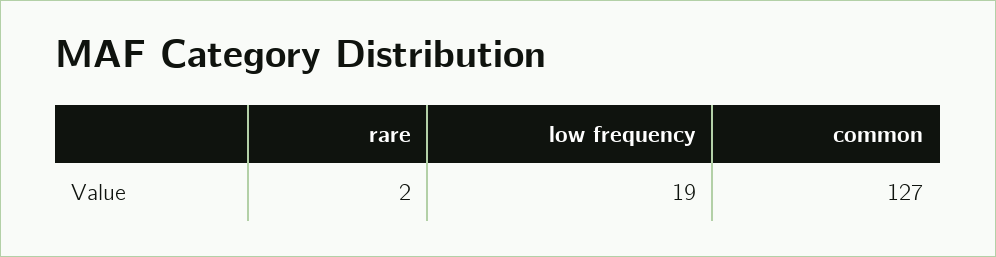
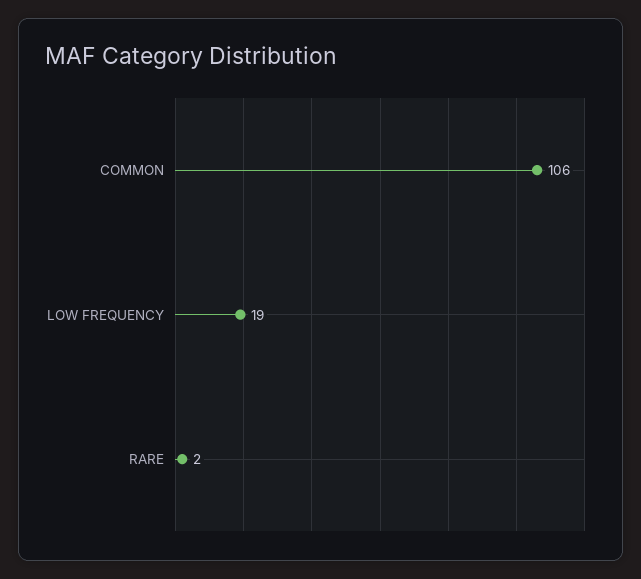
common: 127 -> 106

